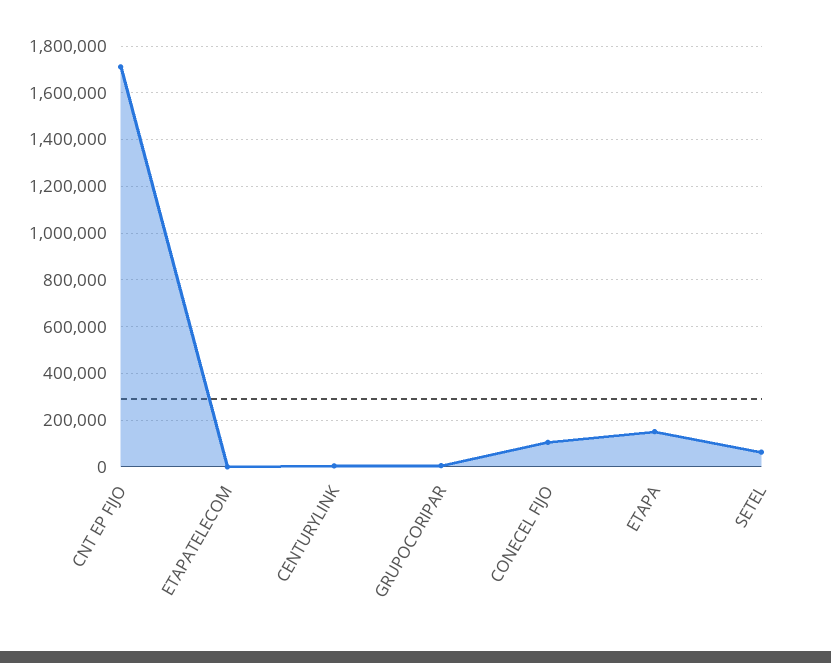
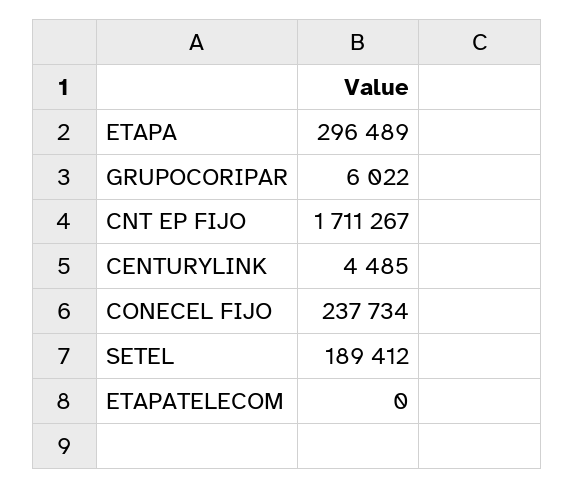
CONECEL FIJO: 100000 -> 237734
ETAPA: 150000 -> 296489
SETEL: 50000 -> 189412

